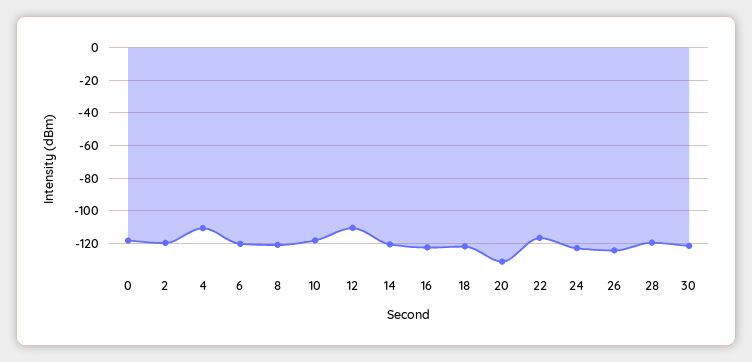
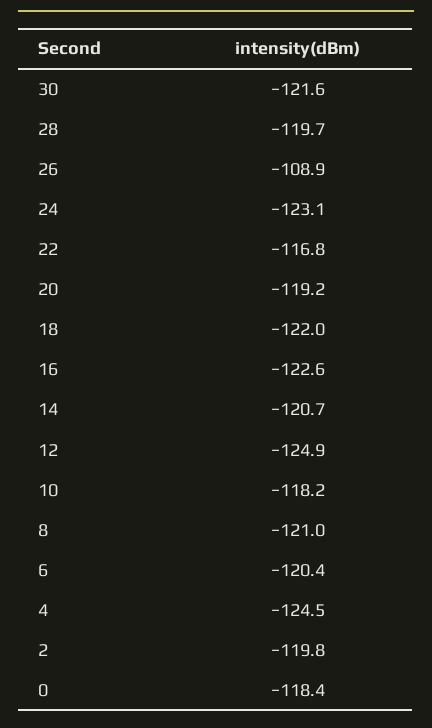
4: -110 -> -124.5
12: -110 -> -124.9
20: -130 -> -119.2
26: -125 -> -108.9

